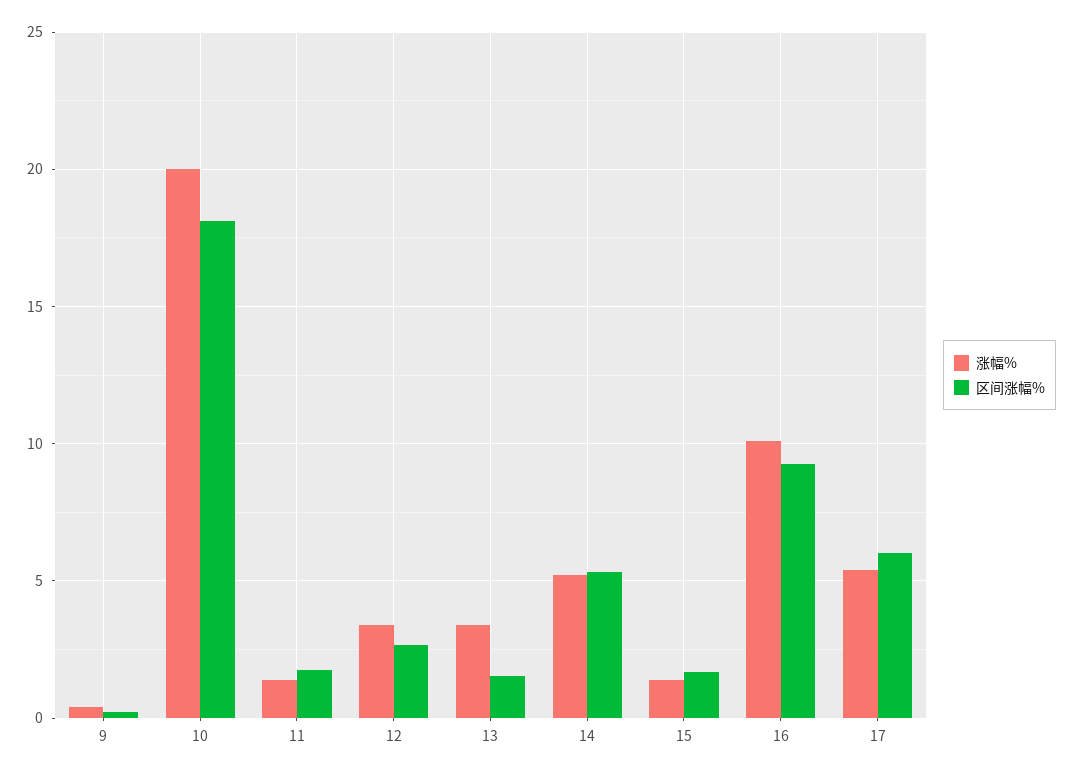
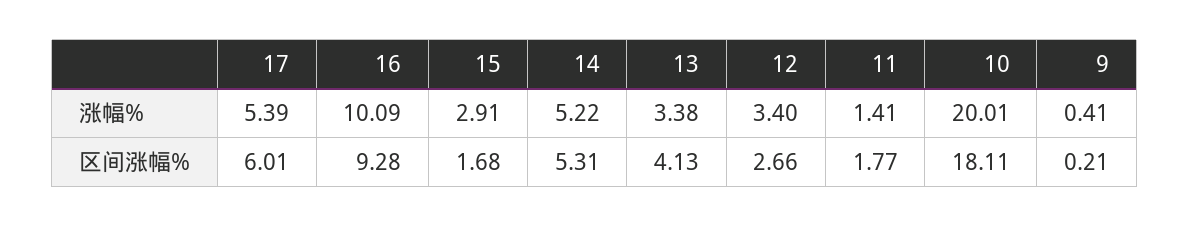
区间涨幅%, 13: 1.5 -> 4.13
涨幅%, 15: 1.5 -> 2.91

